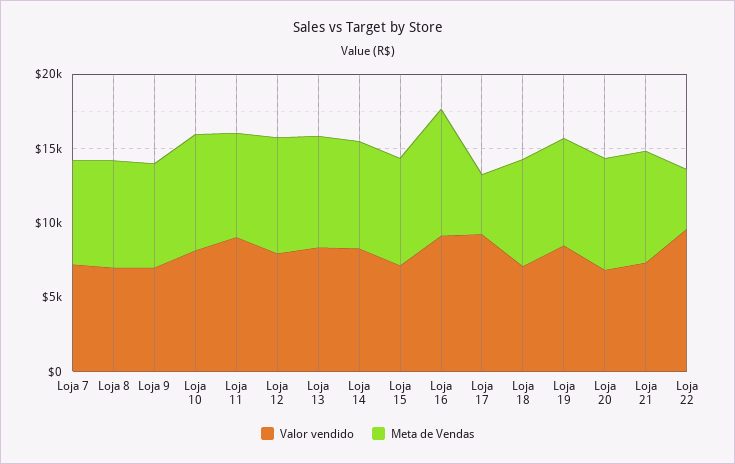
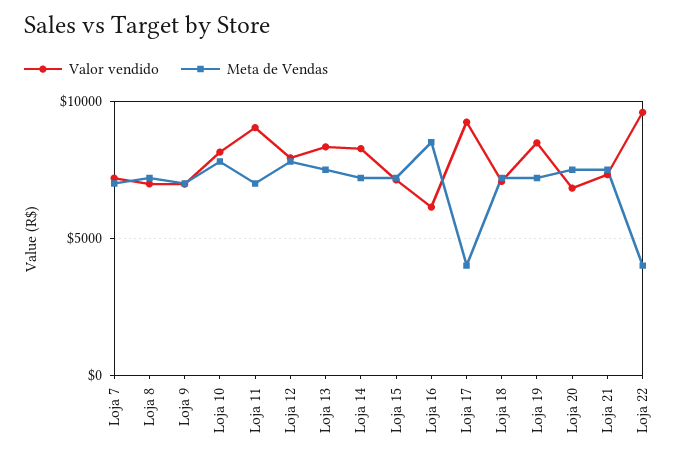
Valor vendido, Loja 16: 9000 -> 6000

